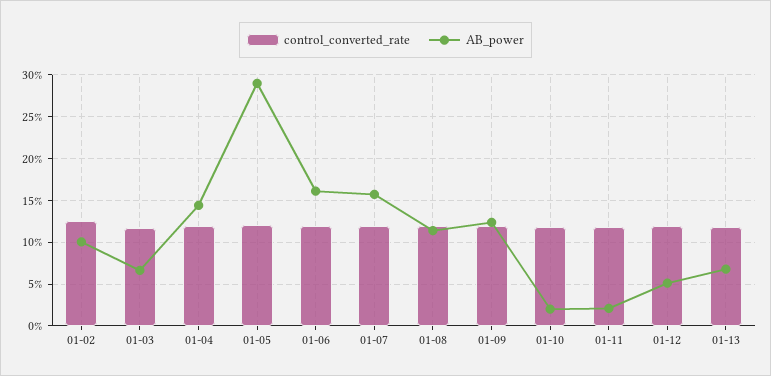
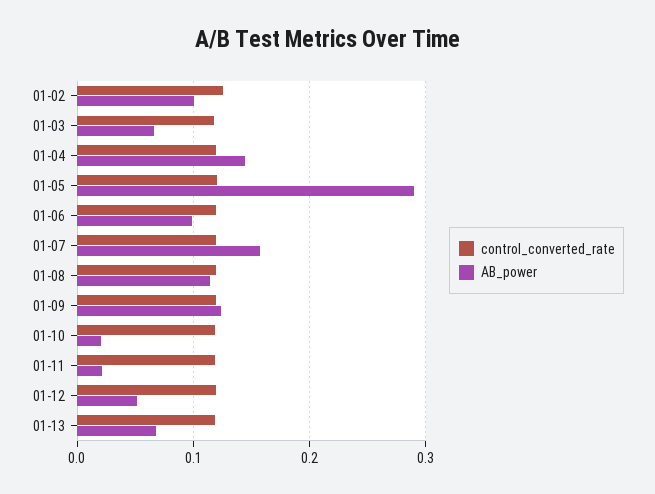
AB_power, 01-06: 0.16 -> 0.1

